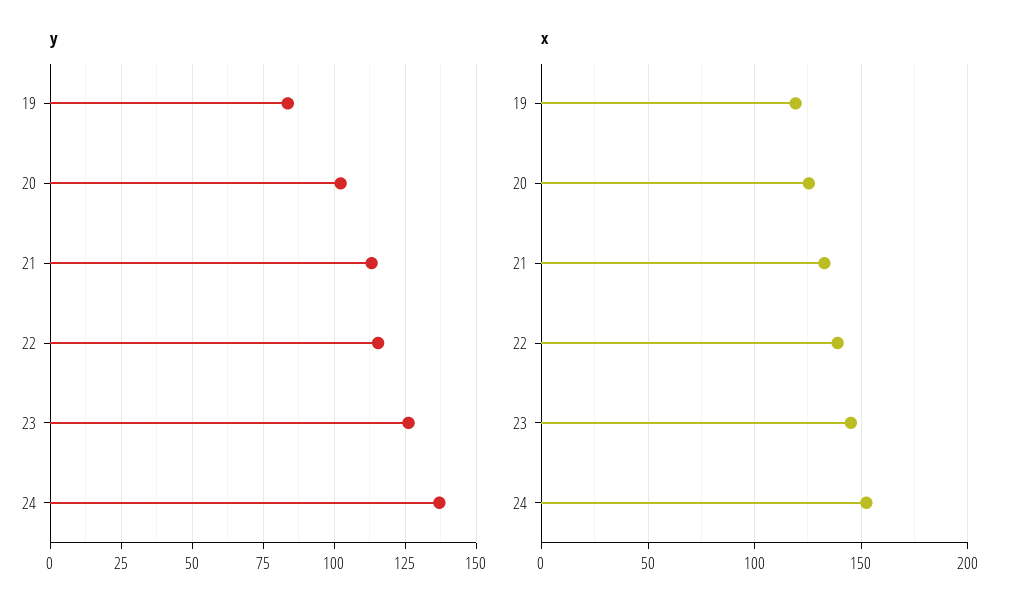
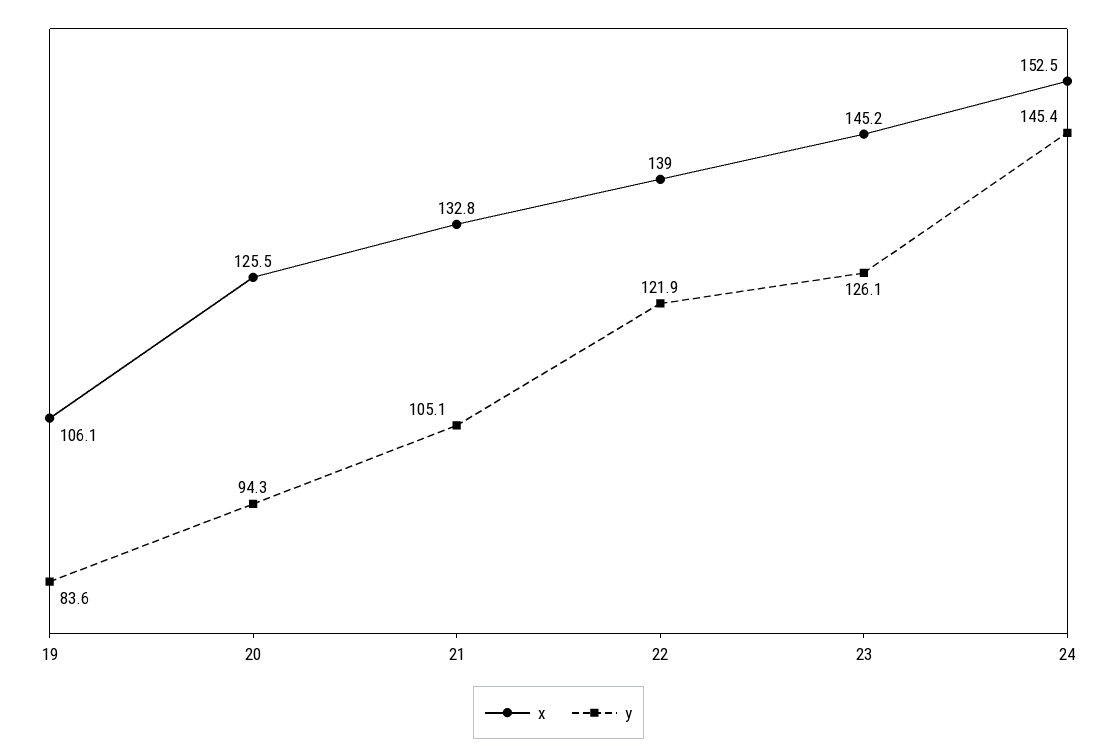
y, 20: 102.5 -> 94.3
y, 21: 112.5 -> 105.1
y, 22: 115 -> 121.9
y, 24: 137.5 -> 145.4
x, 19: 120 -> 106.1

